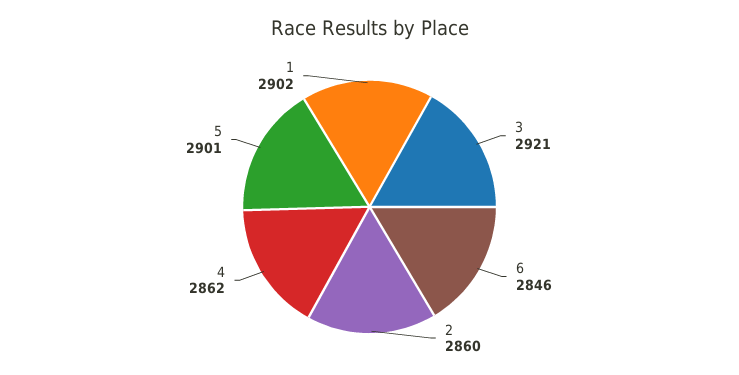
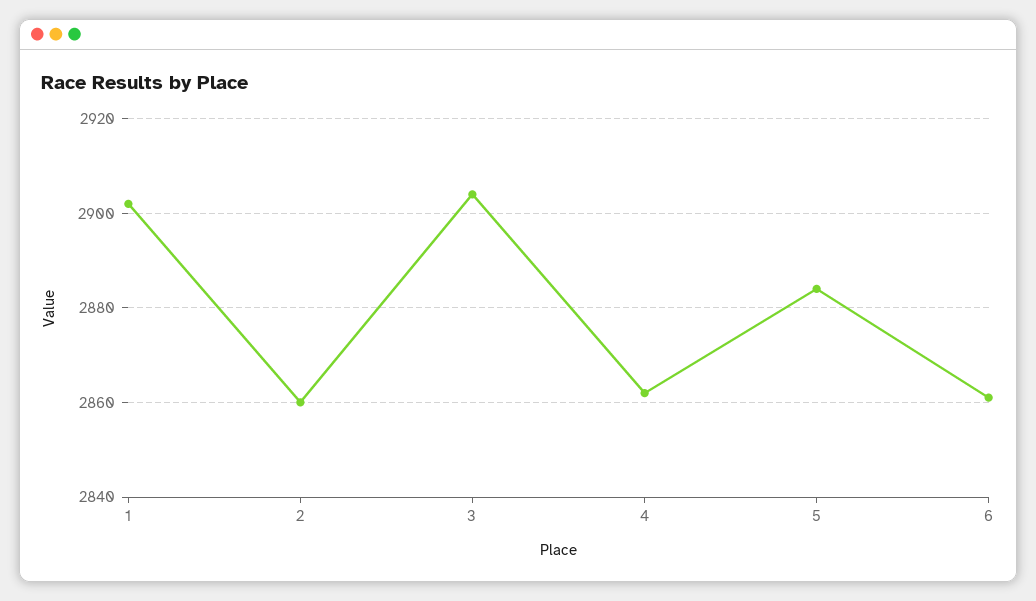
3: 2921 -> 2905
6: 2846 -> 2860
5: 2901 -> 2885

